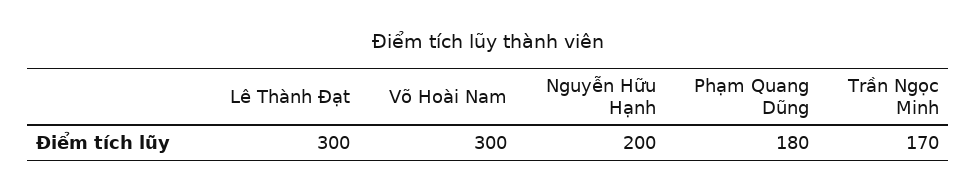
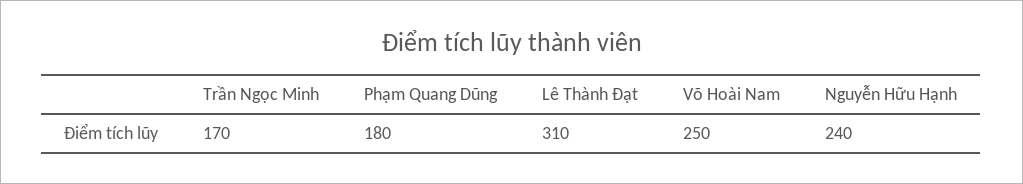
Lê Thành Đạt: 300 -> 310
Võ Hoài Nam: 300 -> 250
Nguyễn Hữu Hạnh: 200 -> 240

